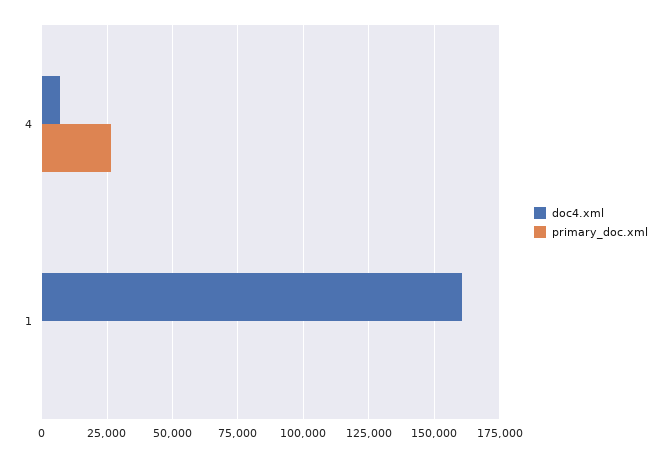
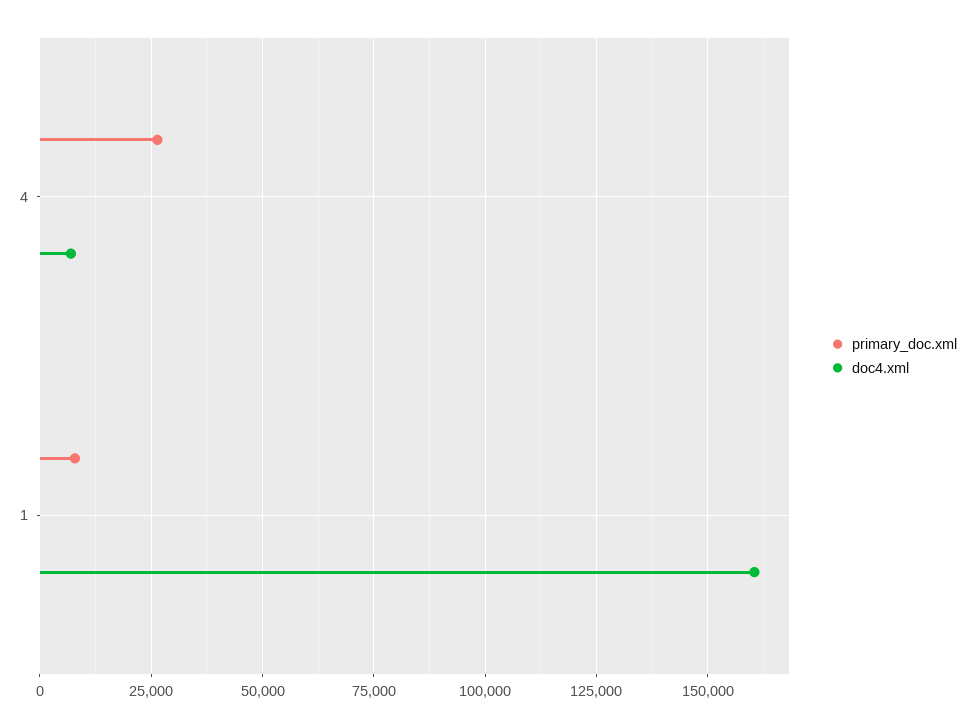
primary_doc.xml, 1: 0 -> 7500

